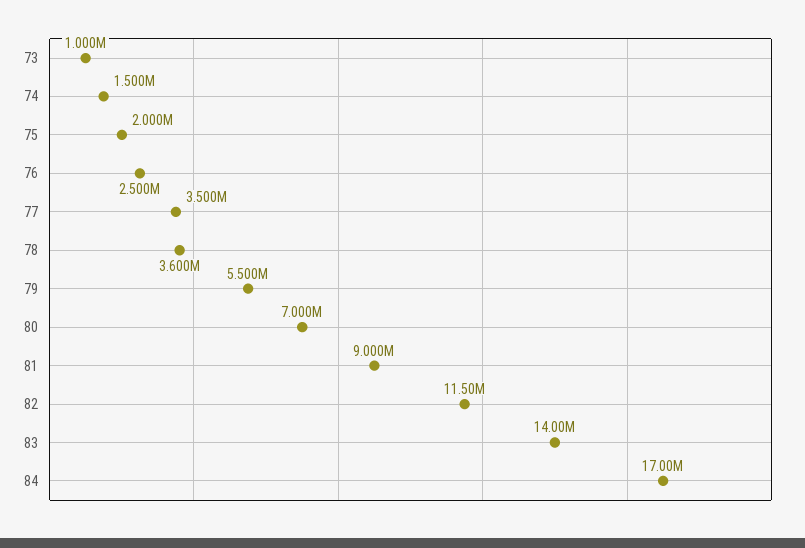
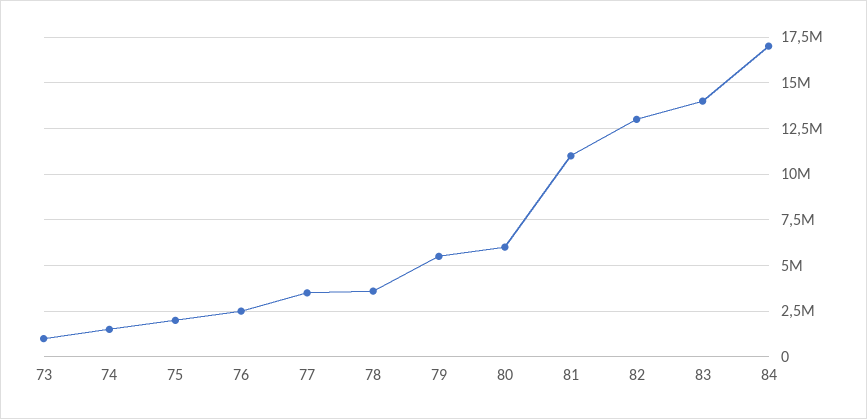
80: 7000000 -> 6000000
81: 9000000 -> 11000000
82: 11500000 -> 13000000

